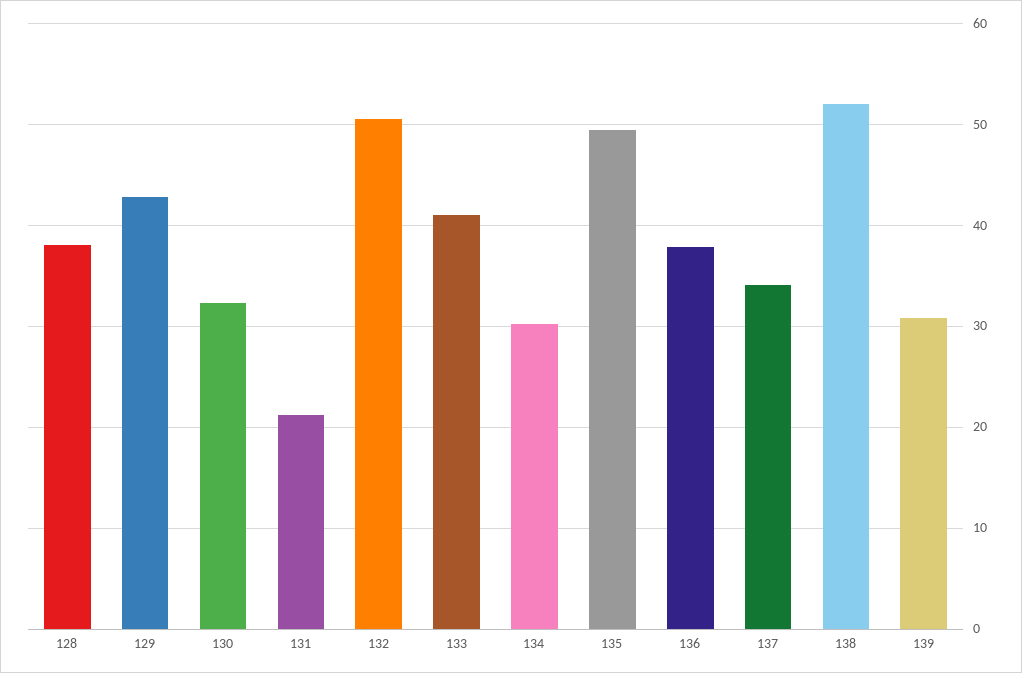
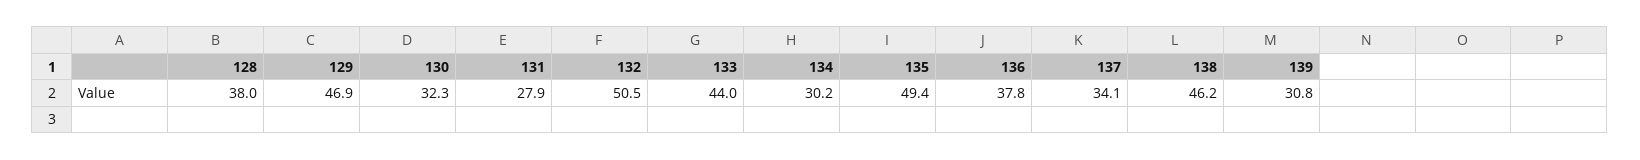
129: 43 -> 46.9
131: 21 -> 27.9
133: 41 -> 44
138: 52 -> 46.2

